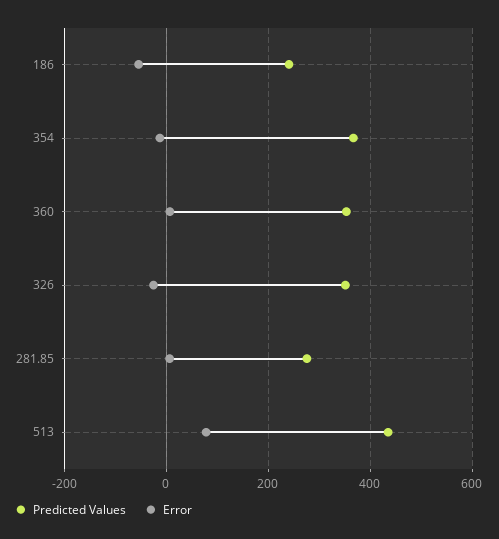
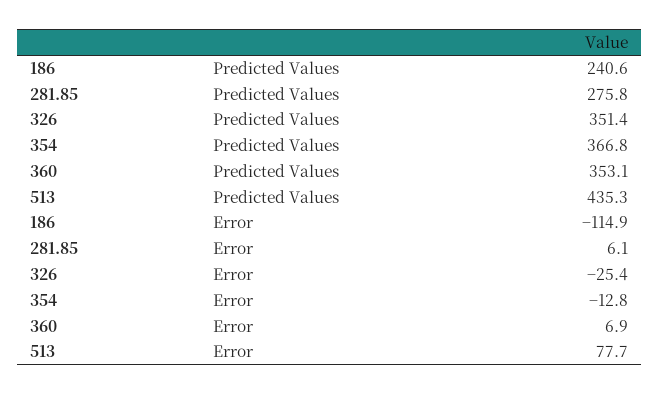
Error, 186: -60 -> -114.9

